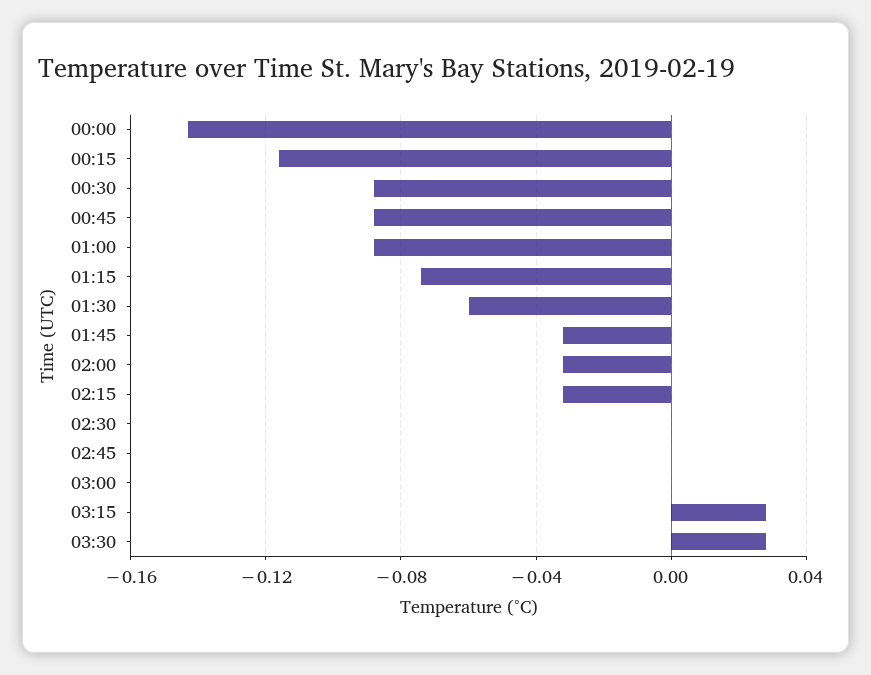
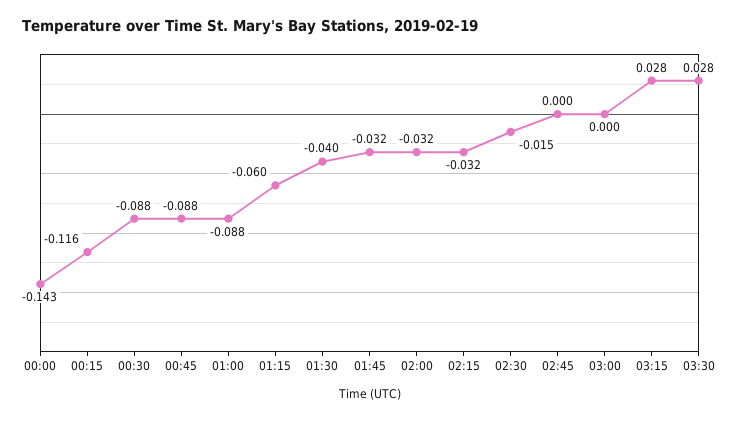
01:15: -0.075 -> -0.06
01:30: -0.06 -> -0.04
02:30: 0 -> -0.015

